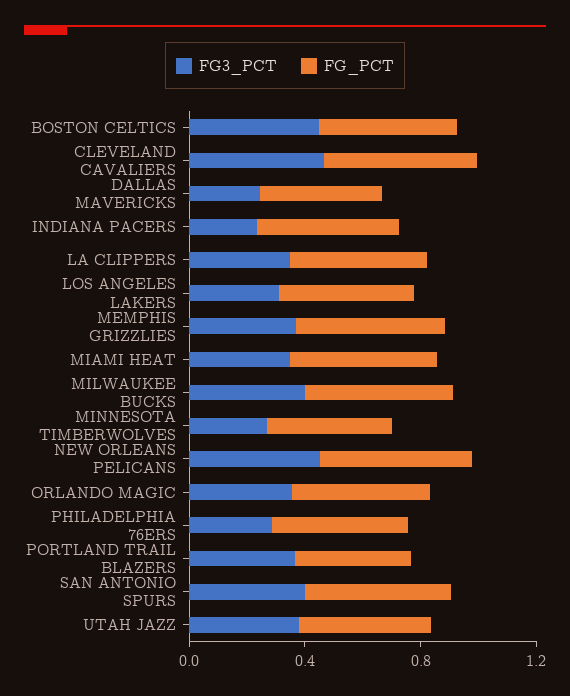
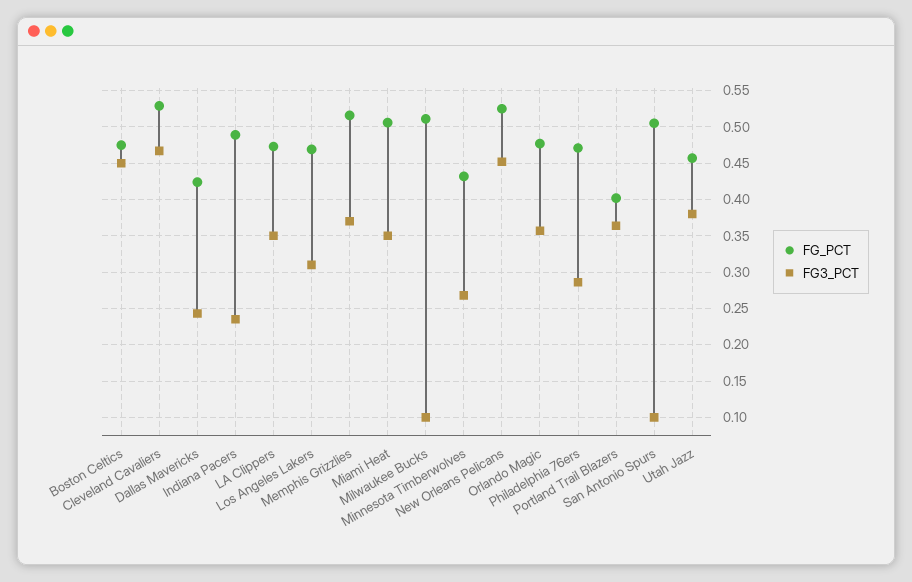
FG3_PCT, MILWAUKEE BUCKS: 0.4 -> 0.1
FG3_PCT, SAN ANTONIO SPURS: 0.4 -> 0.1

